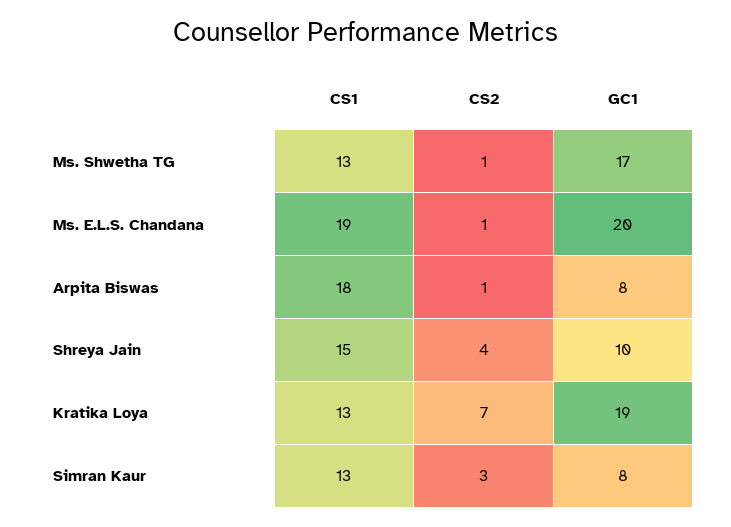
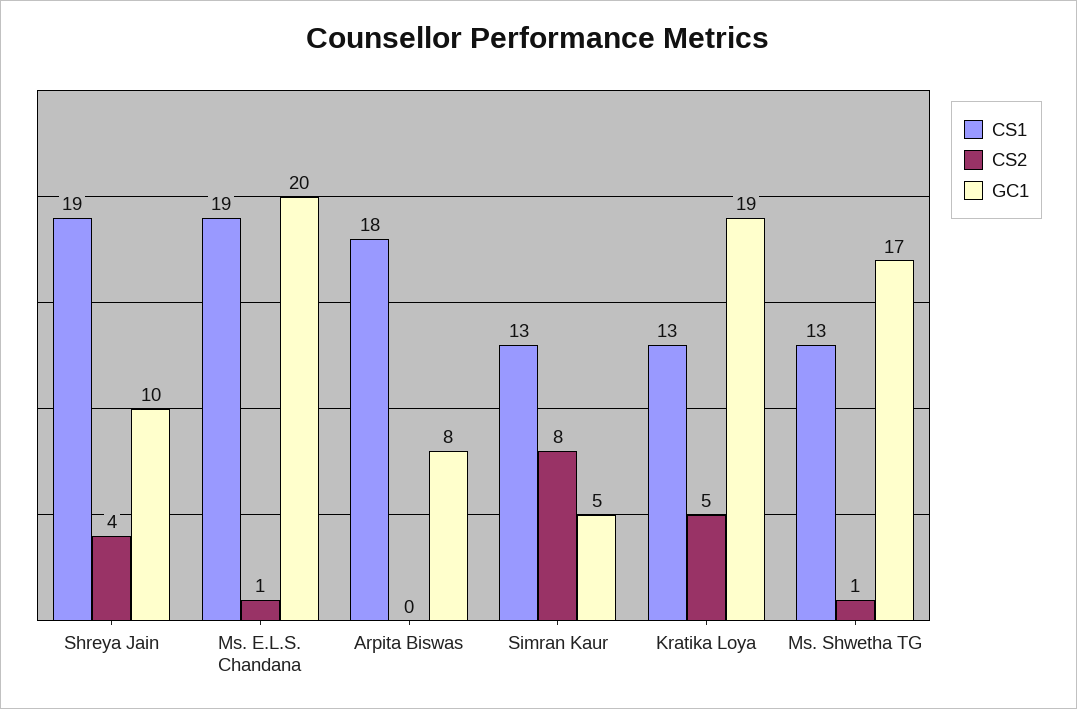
CS2, Arpita Biswas: 1 -> 0
CS1, Shreya Jain: 15 -> 19
CS2, Kratika Loya: 7 -> 5
CS2, Simran Kaur: 3 -> 8
GC1, Simran Kaur: 8 -> 5

